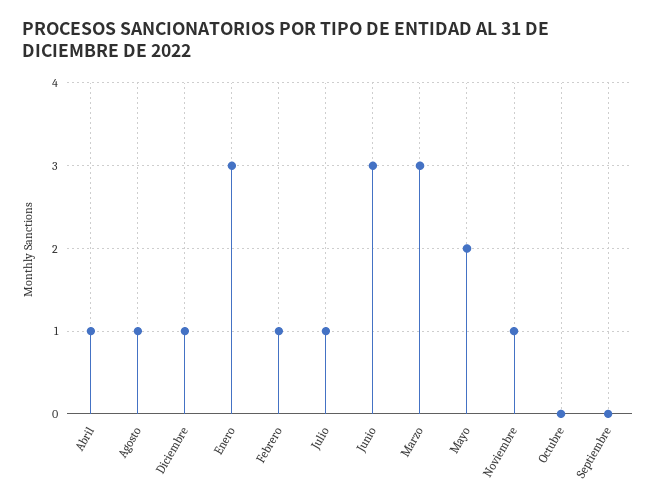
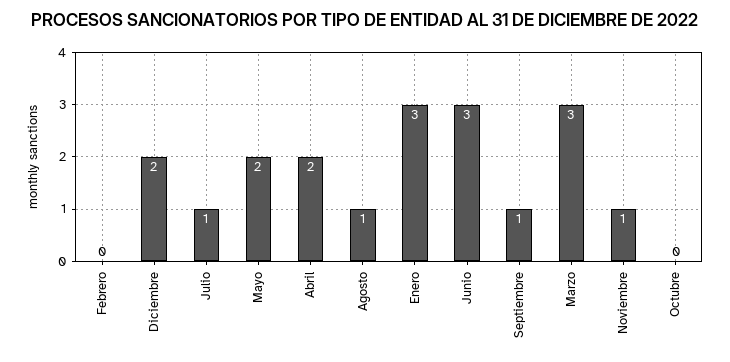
Abril: 1 -> 2
Diciembre: 1 -> 2
Febrero: 1 -> 0
Septiembre: 0 -> 1

